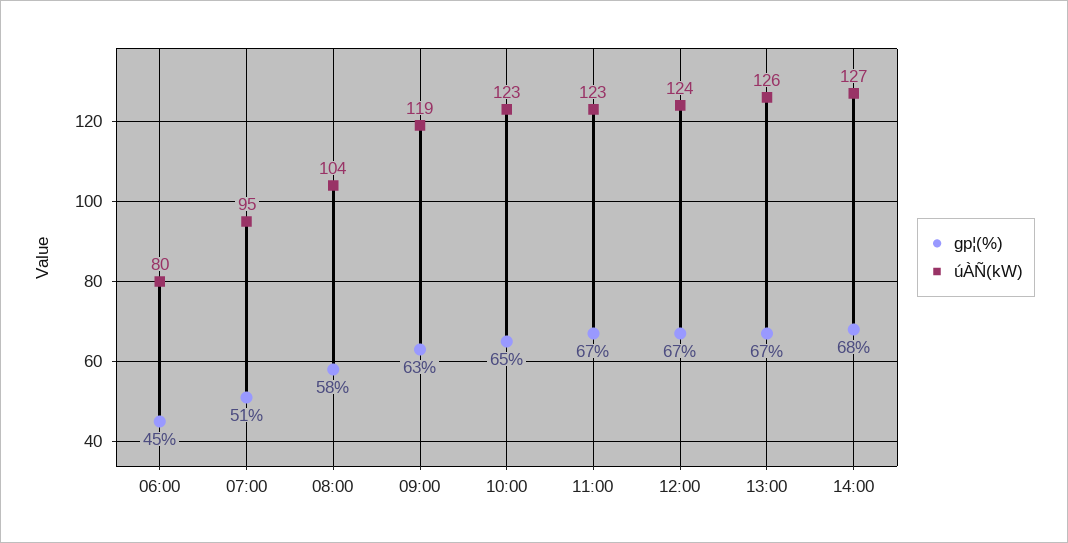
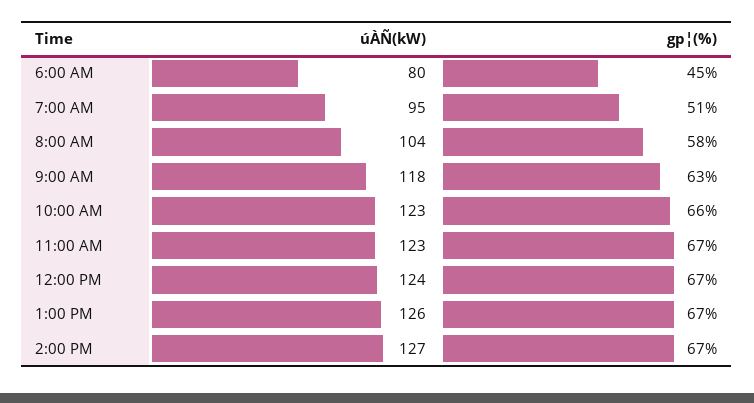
úÀÑ(kW), 09:00: 119 -> 118
gp¦(%), 10:00: 65 -> 66
gp¦(%), 14:00: 68 -> 67

